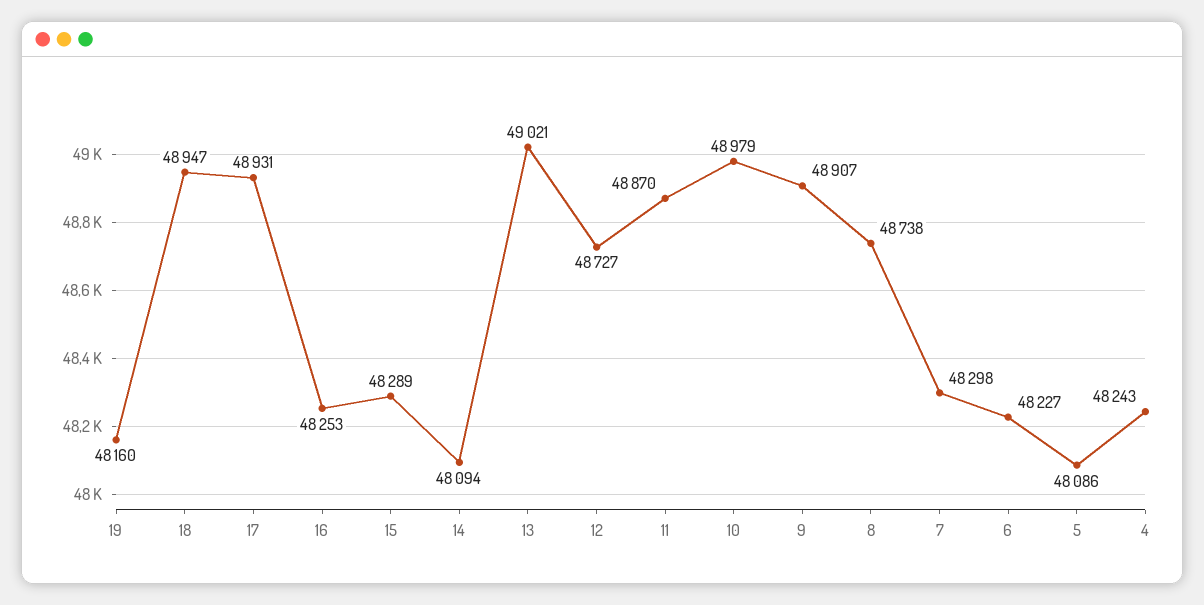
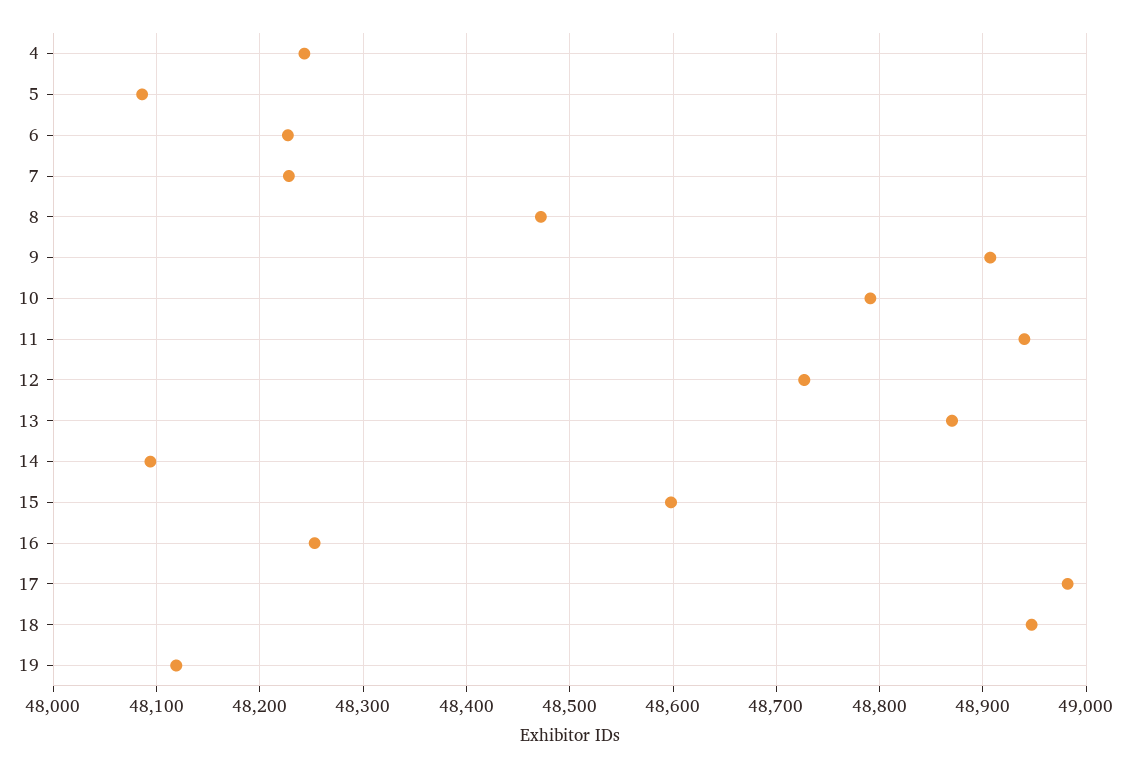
19: 48160 -> 48120
17: 48931 -> 48980
15: 48289 -> 48600
13: 49021 -> 48870
11: 48870 -> 48940
10: 48979 -> 48790
8: 48738 -> 48470
7: 48298 -> 48230

